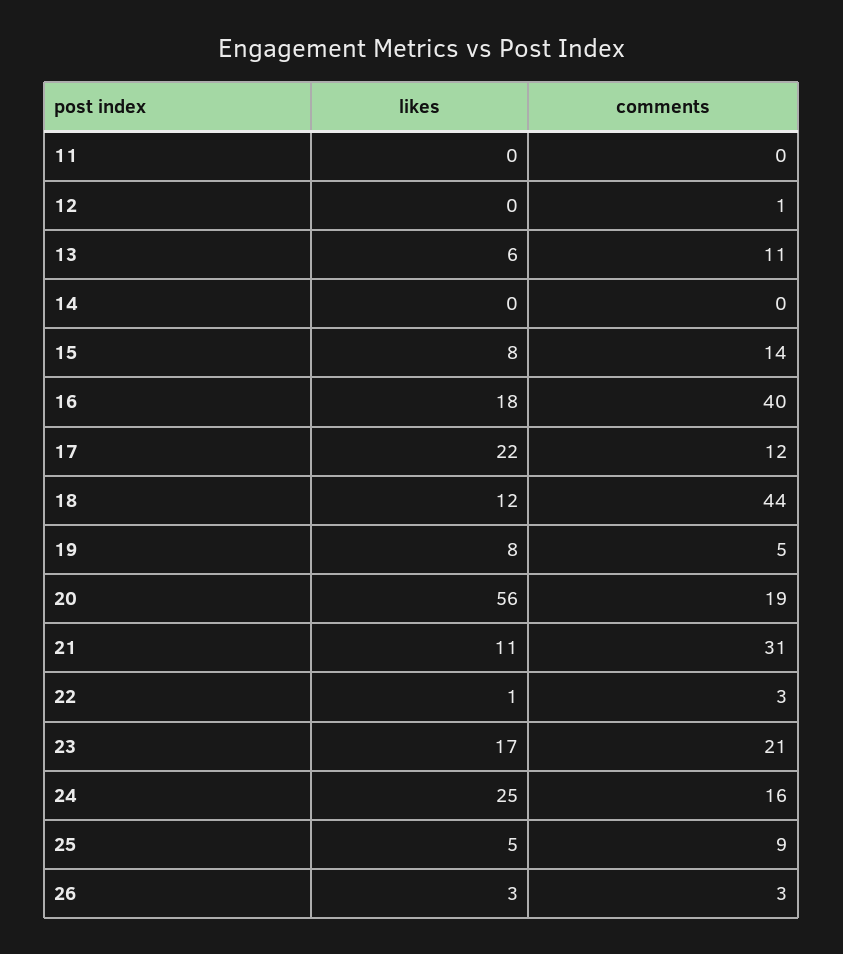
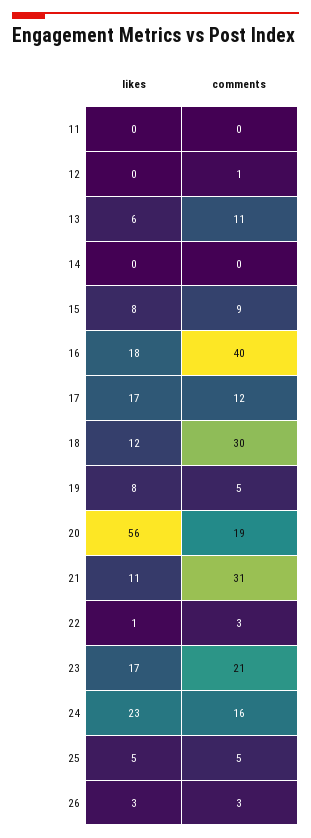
comments, 15: 14 -> 9
likes, 17: 22 -> 17
comments, 18: 44 -> 30
likes, 24: 25 -> 23
comments, 25: 9 -> 5

